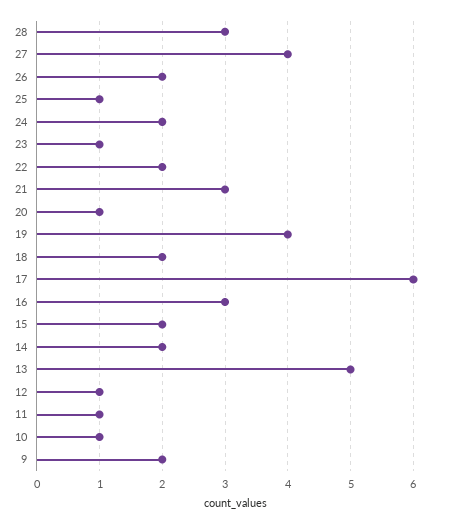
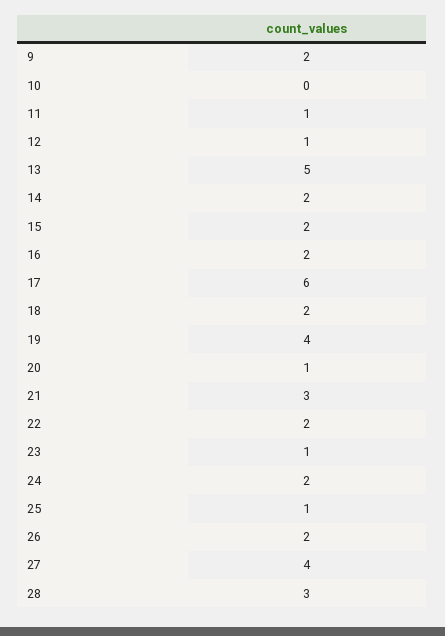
16: 3 -> 2
10: 1 -> 0

